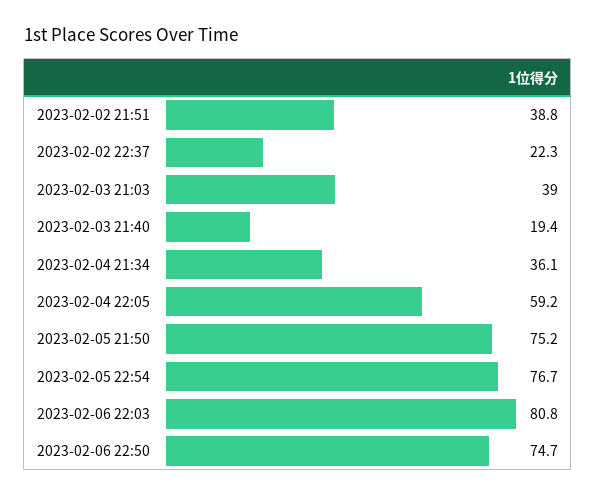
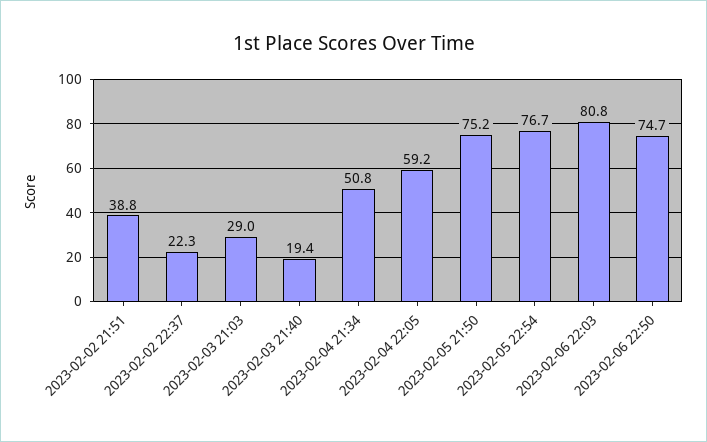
2023-02-03 21:03: 39 -> 29
2023-02-04 21:34: 36.1 -> 50.8

